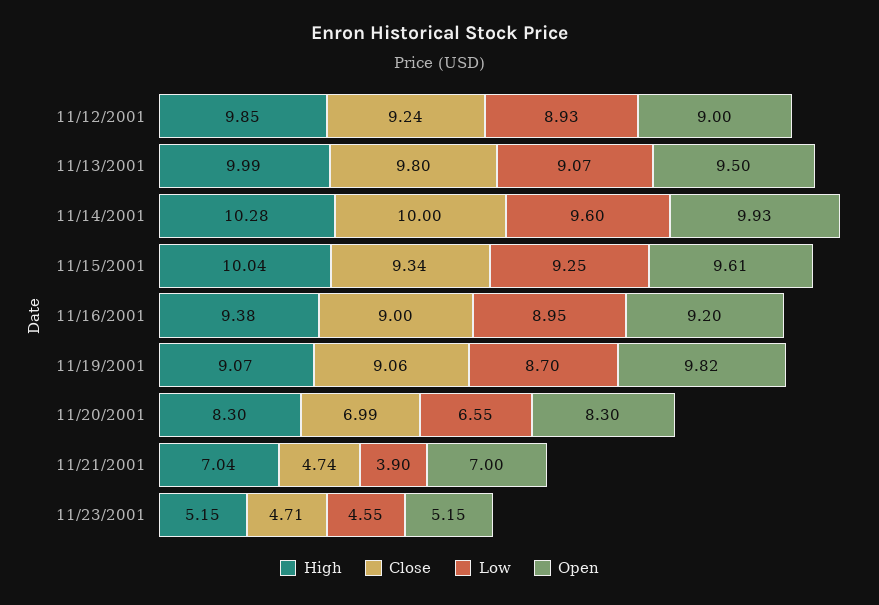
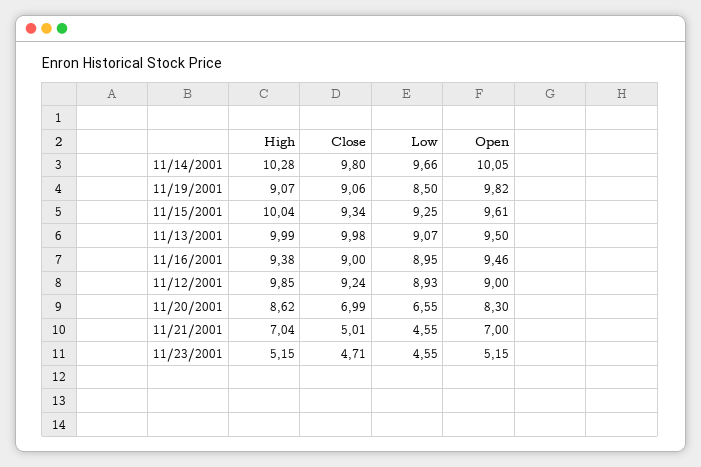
Close, 11/13/2001: 9.8 -> 9.98
Close, 11/14/2001: 10 -> 9.8
Low, 11/14/2001: 9.6 -> 9.66
Open, 11/14/2001: 9.93 -> 10.05
Open, 11/16/2001: 9.2 -> 9.46
Low, 11/19/2001: 8.7 -> 8.5
High, 11/20/2001: 8.3 -> 8.62
Close, 11/21/2001: 4.74 -> 5.01
Low, 11/21/2001: 3.9 -> 4.55

